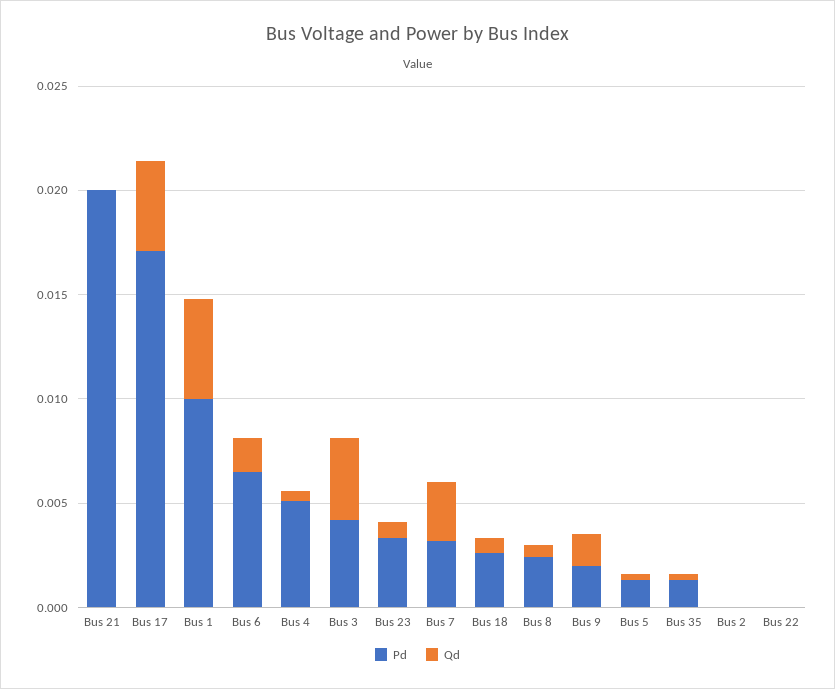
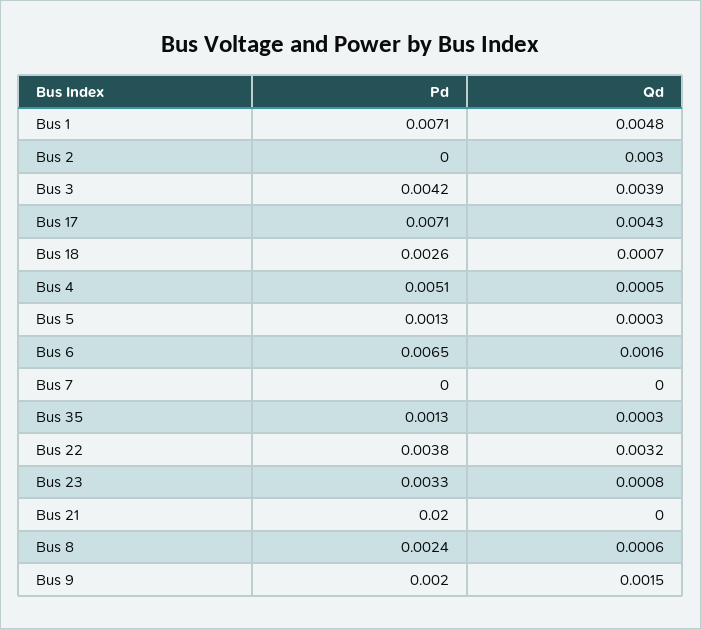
Pd, Bus 17: 0.017 -> 0.0071
Pd, Bus 1: 0.01 -> 0.0071
Pd, Bus 7: 0.003 -> 0
Qd, Bus 7: 0.003 -> 0
Qd, Bus 2: 0 -> 0.003
Pd, Bus 22: 0 -> 0.0038
Qd, Bus 22: 0 -> 0.0032

